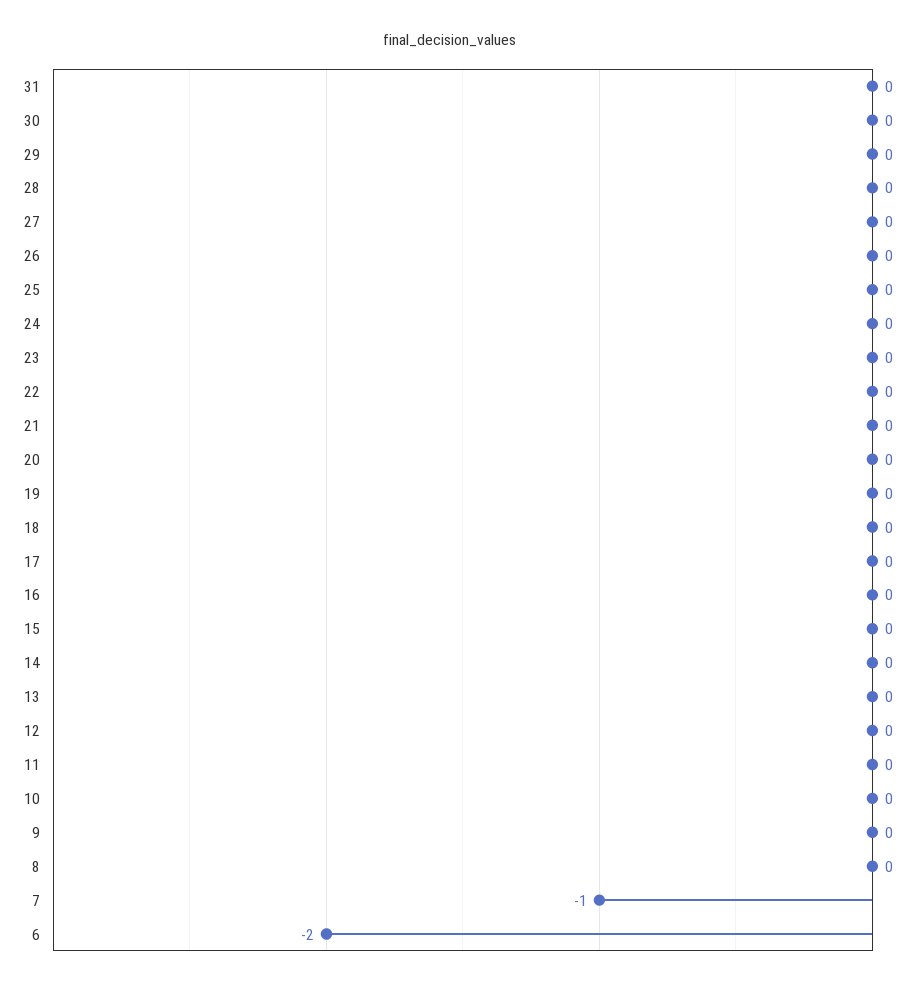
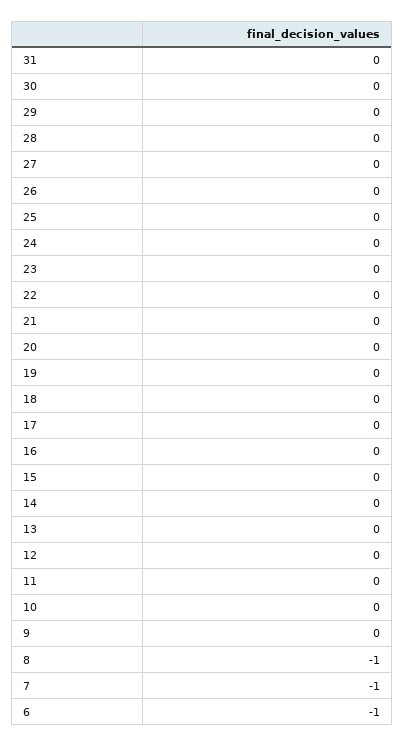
8: 0 -> -1
6: -2 -> -1

